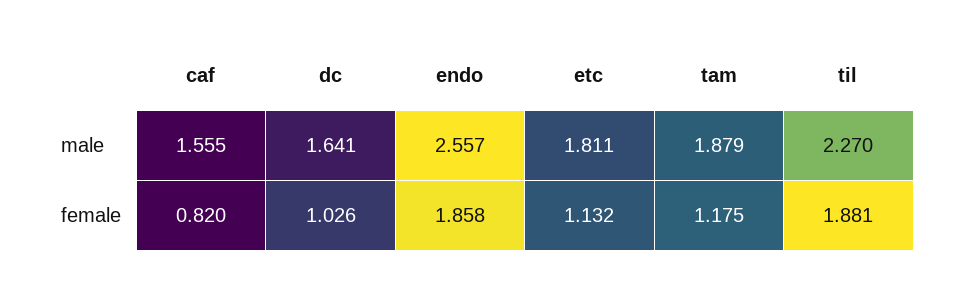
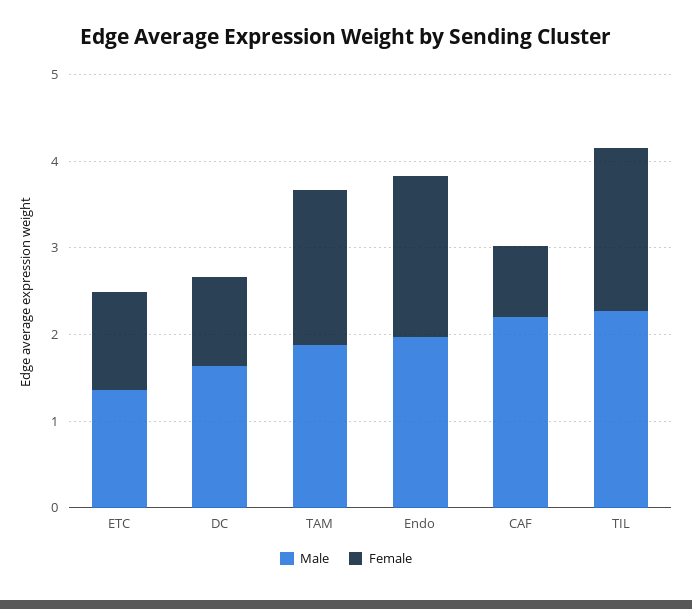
male, caf: 1.555 -> 2.2
male, endo: 2.557 -> 2
male, etc: 1.811 -> 1.4
female, tam: 1.175 -> 1.8

